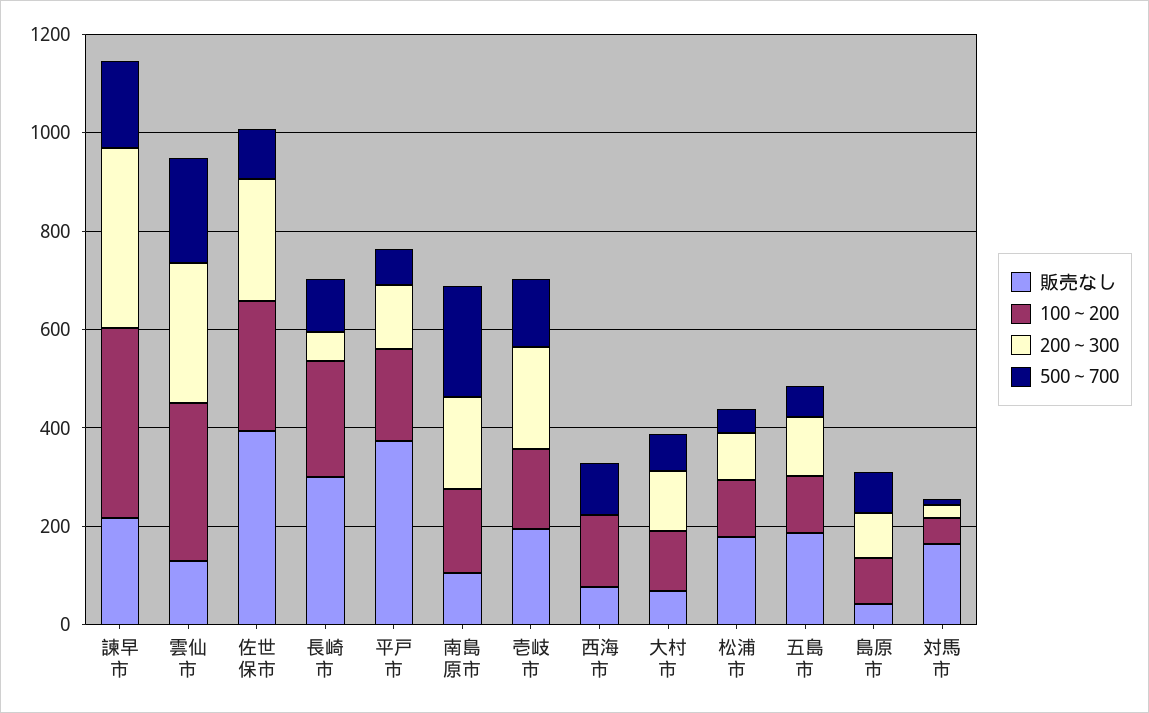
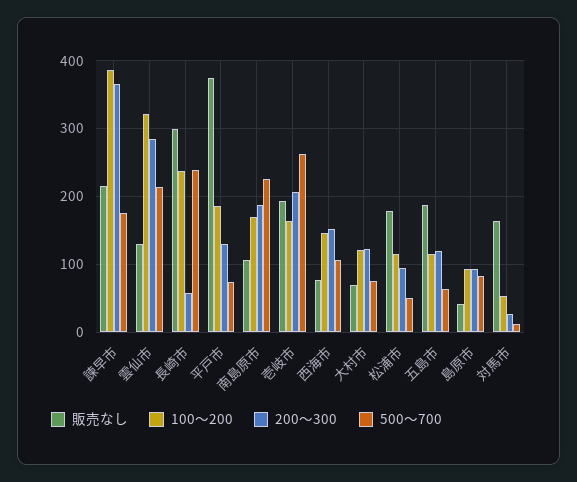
販売なし, 佐世保市: 400 -> none
100～200, 佐世保市: 250 -> none
200～300, 佐世保市: 250 -> none
500～700, 佐世保市: 100 -> none
500～700, 長崎市: 100 -> 240
500～700, 壱岐市: 150 -> 260
200～300, 西海市: 0 -> 150

